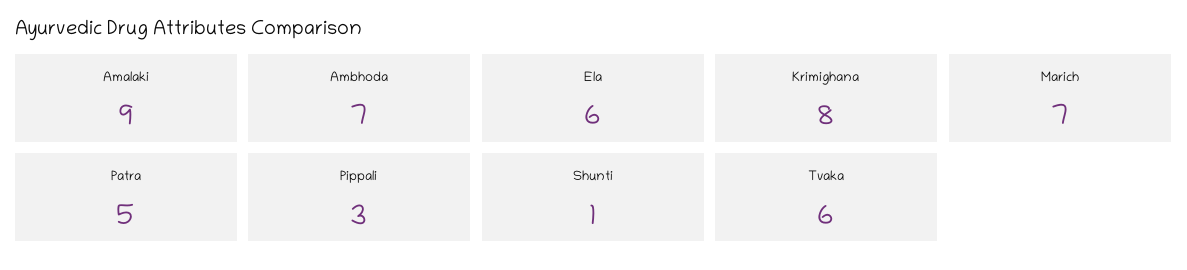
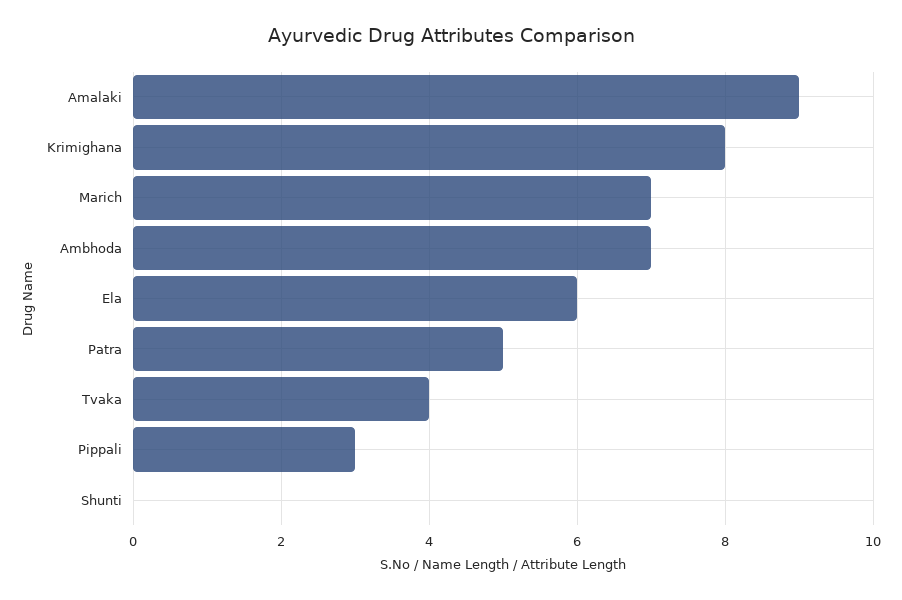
Shunti: 1 -> 0
Tvaka: 6 -> 4

